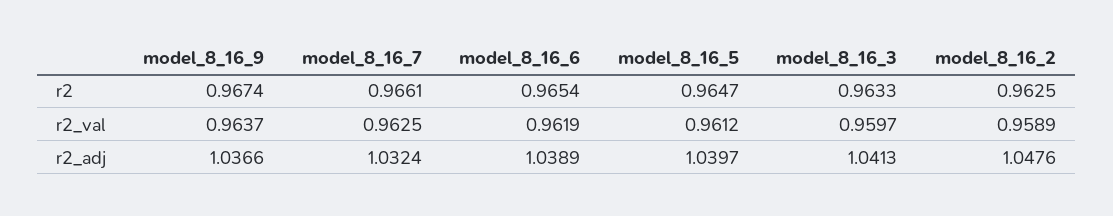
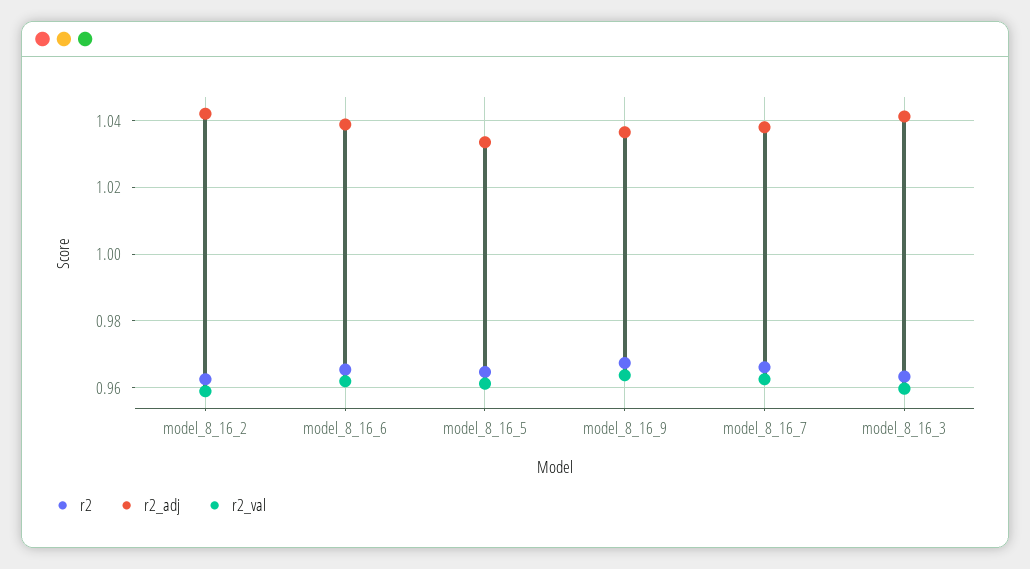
r2_adj, model_8_16_7: 1.0324 -> 1.038
r2_adj, model_8_16_5: 1.0397 -> 1.034
r2_adj, model_8_16_2: 1.0476 -> 1.042

